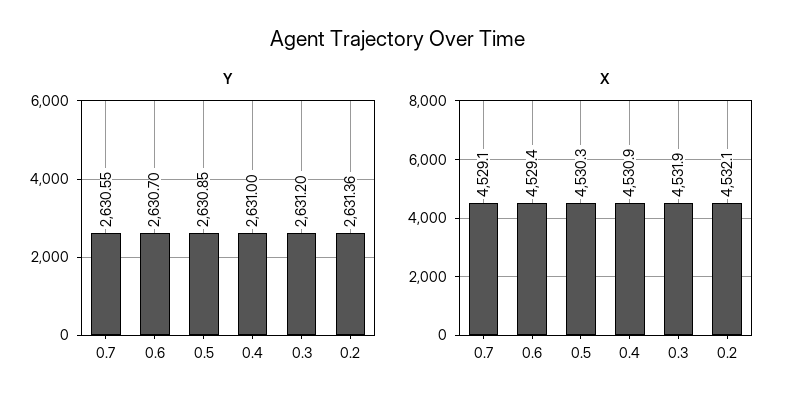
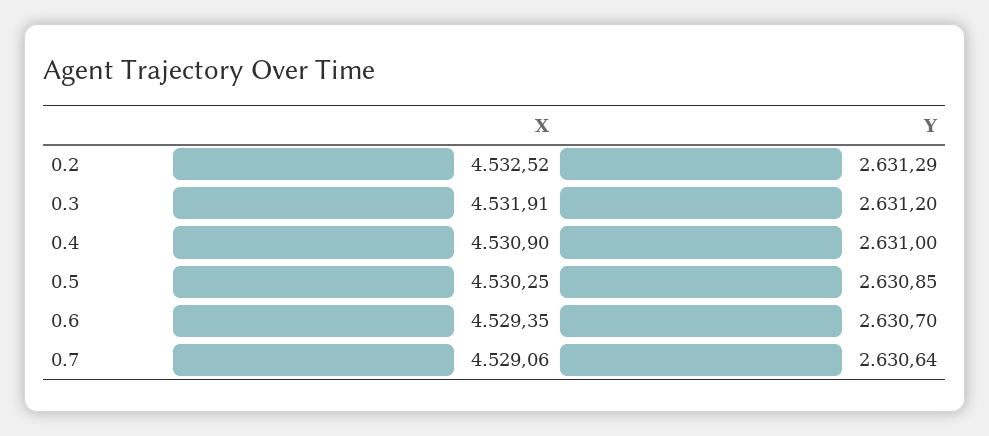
Y, 0.7: 2630.55 -> 2630.64
Y, 0.2: 2631.36 -> 2631.29
X, 0.2: 4532.1 -> 4532.52

